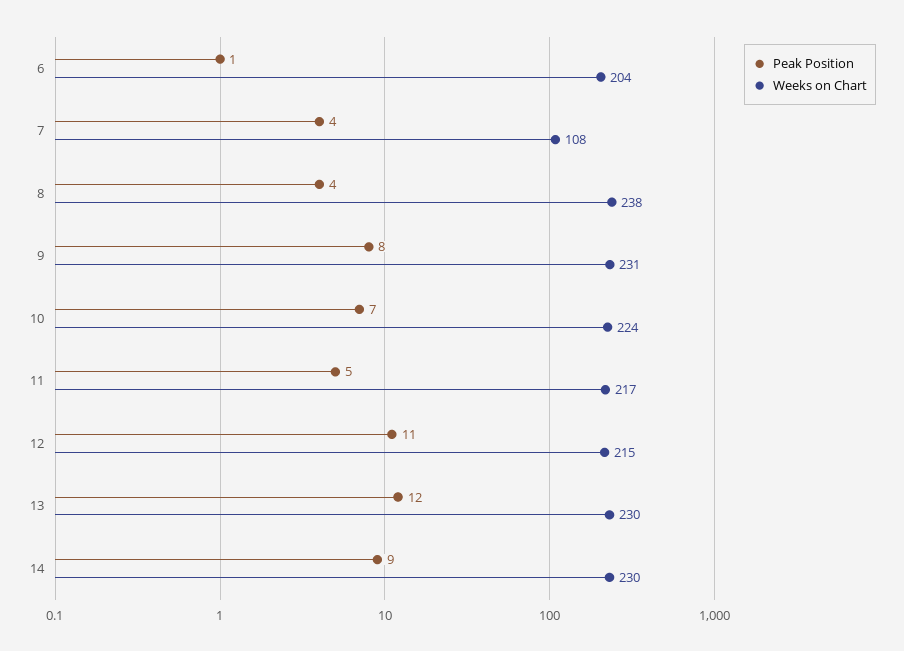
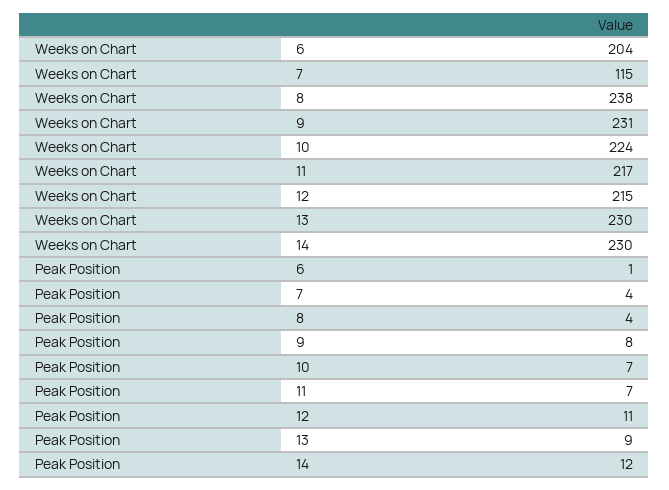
Weeks on Chart, 7: 108 -> 115
Peak Position, 11: 5 -> 7
Peak Position, 13: 12 -> 9
Peak Position, 14: 9 -> 12

